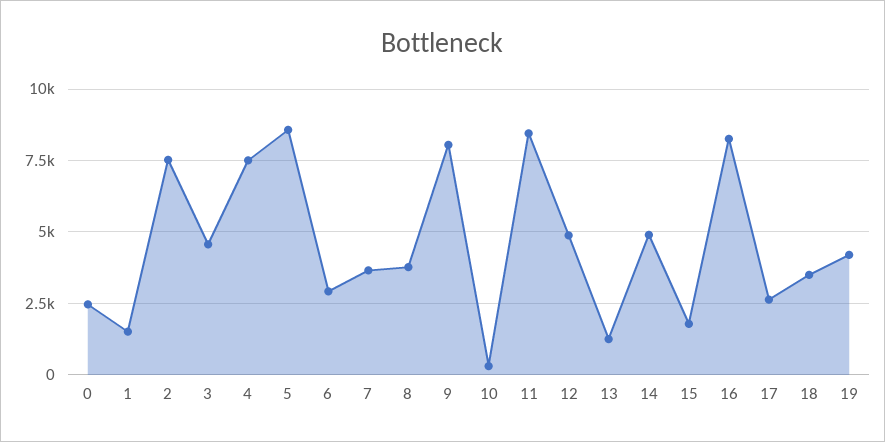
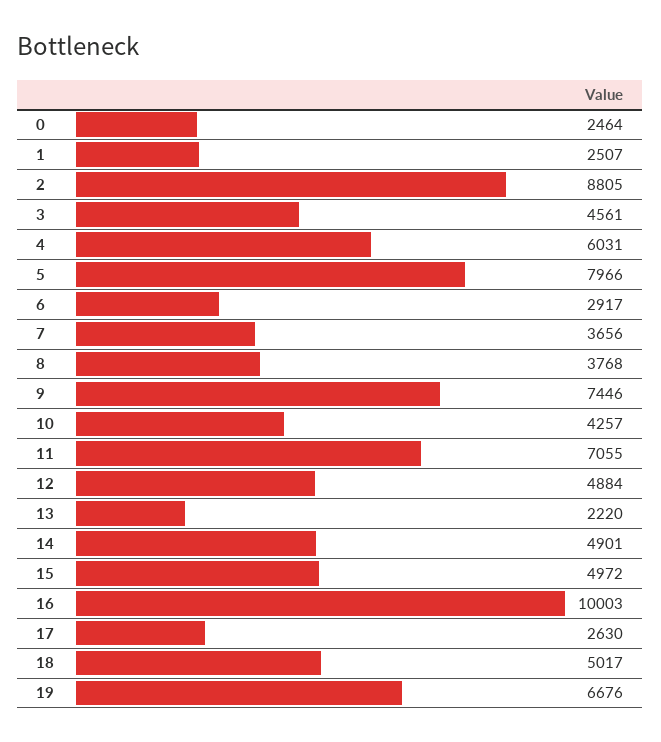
1: 1500 -> 2507
2: 7500 -> 8805
4: 7500 -> 6031
5: 8500 -> 7966
9: 8000 -> 7446
10: 250 -> 4257
11: 8500 -> 7055
13: 1250 -> 2220
15: 1750 -> 4972
16: 8250 -> 10003
18: 3500 -> 5017
19: 4250 -> 6676

